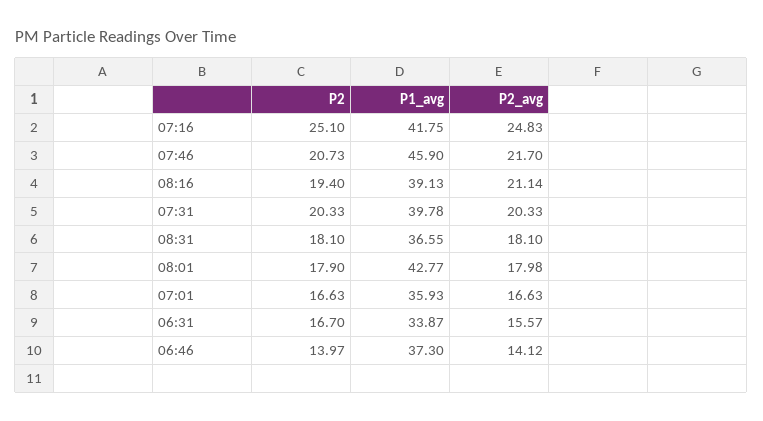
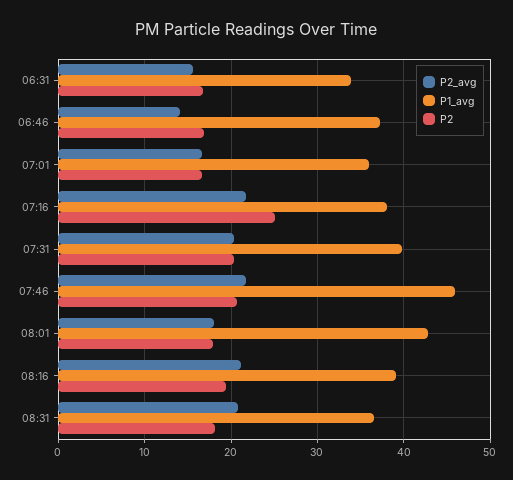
P1_avg, 07:16: 41.75 -> 38
P2_avg, 07:16: 24.83 -> 22
P2_avg, 08:31: 18.1 -> 21
P2, 06:46: 13.97 -> 17

